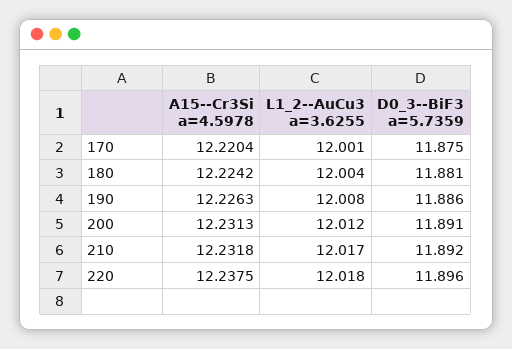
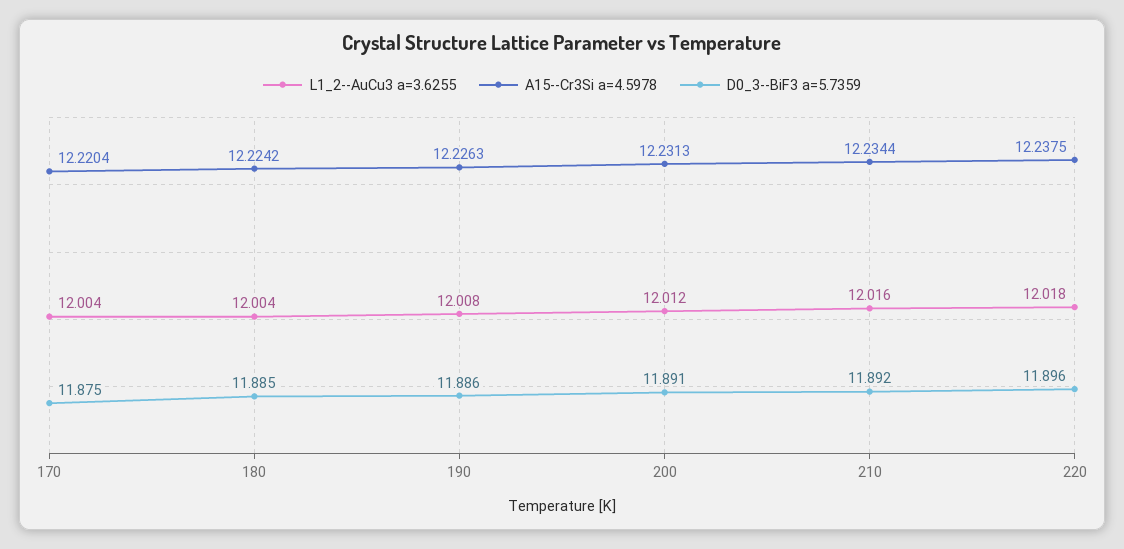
L1_2--AuCu3 a=3.6255, 170: 12.001 -> 12.004
D0_3--BiF3 a=5.7359, 180: 11.881 -> 11.885
A15--Cr3Si a=4.5978, 210: 12.2318 -> 12.2344
L1_2--AuCu3 a=3.6255, 210: 12.017 -> 12.016

